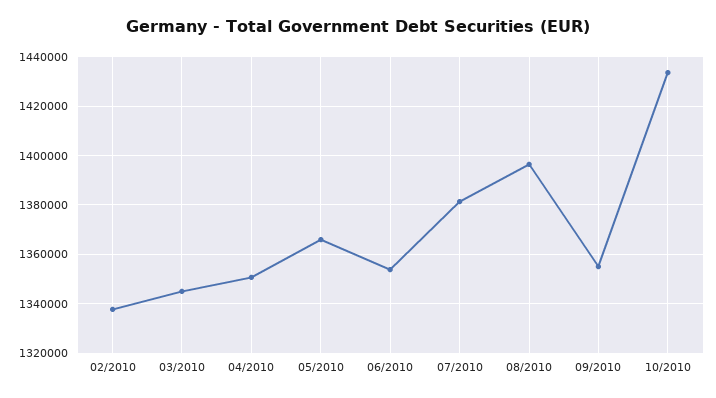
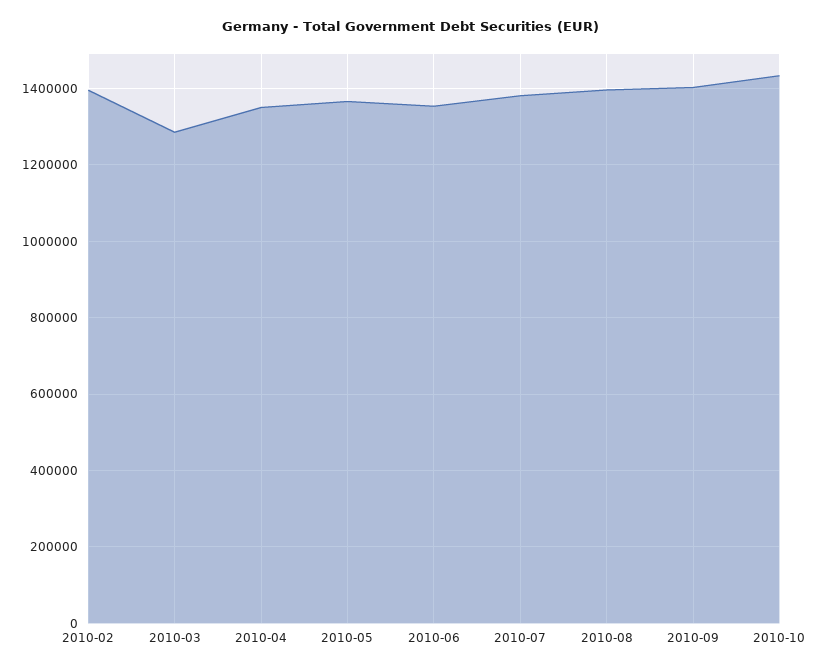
02/2010: 1337500 -> 1400000
03/2010: 1345000 -> 1280000
09/2010: 1355000 -> 1400000

